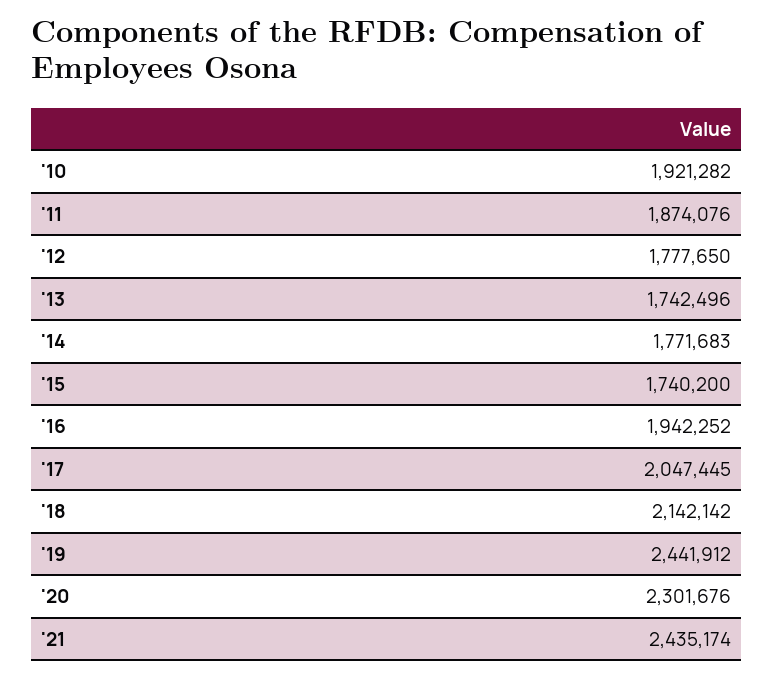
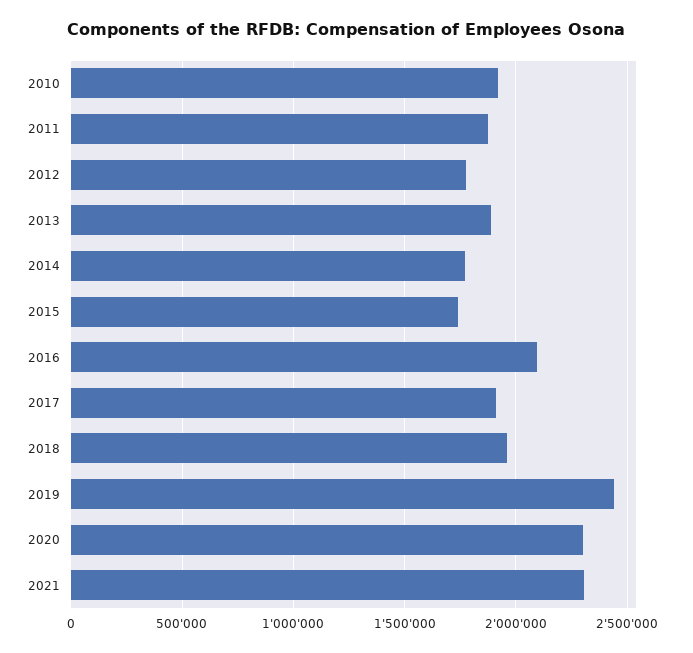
'13: 1742496 -> 1900000
'16: 1942252 -> 2100000
'17: 2047445 -> 1900000
'18: 2142142 -> 1950000
'21: 2435174 -> 2300000

